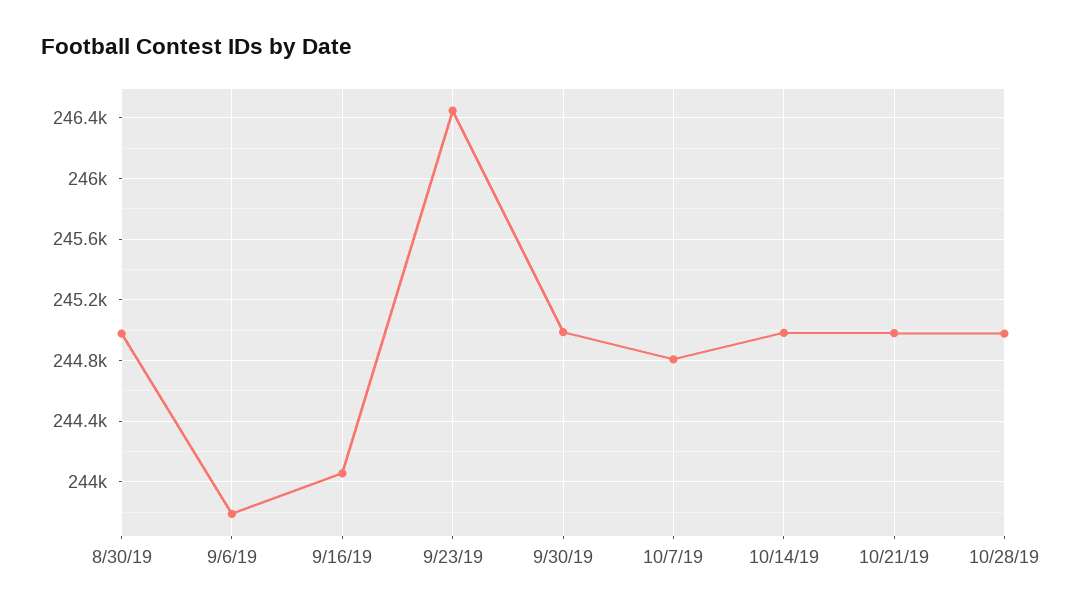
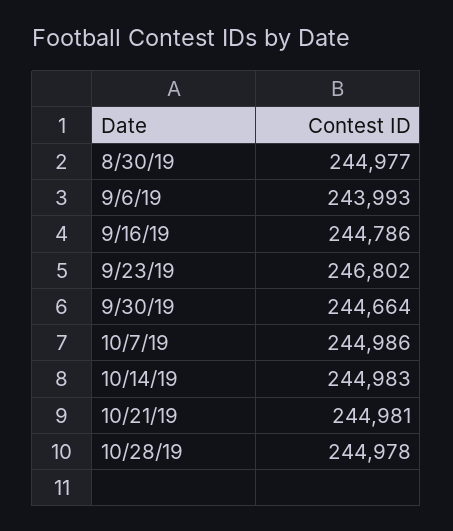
9/6/19: 243800 -> 243993
9/16/19: 244050 -> 244786
9/23/19: 246450 -> 246802
9/30/19: 245000 -> 244664
10/7/19: 244800 -> 244986

